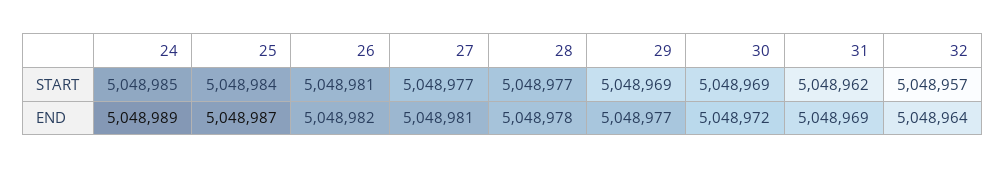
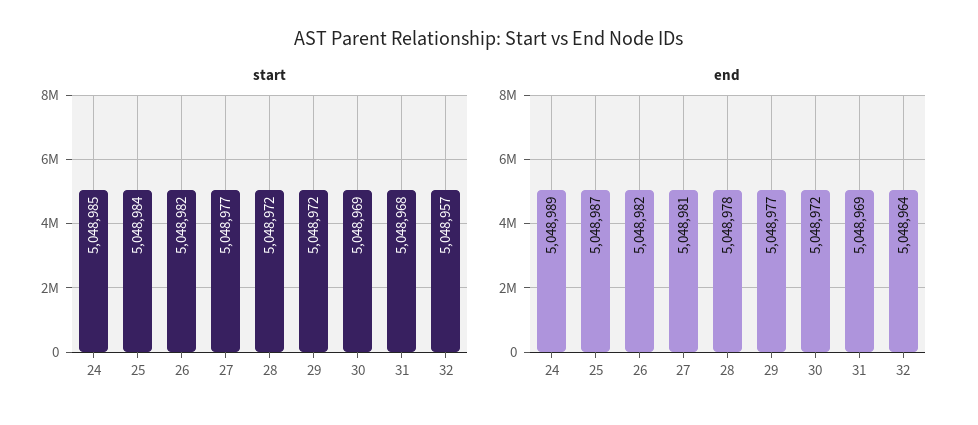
START, 26: 5048981 -> 5048982
START, 28: 5048977 -> 5048972
START, 29: 5048969 -> 5048972
START, 31: 5048962 -> 5048968

